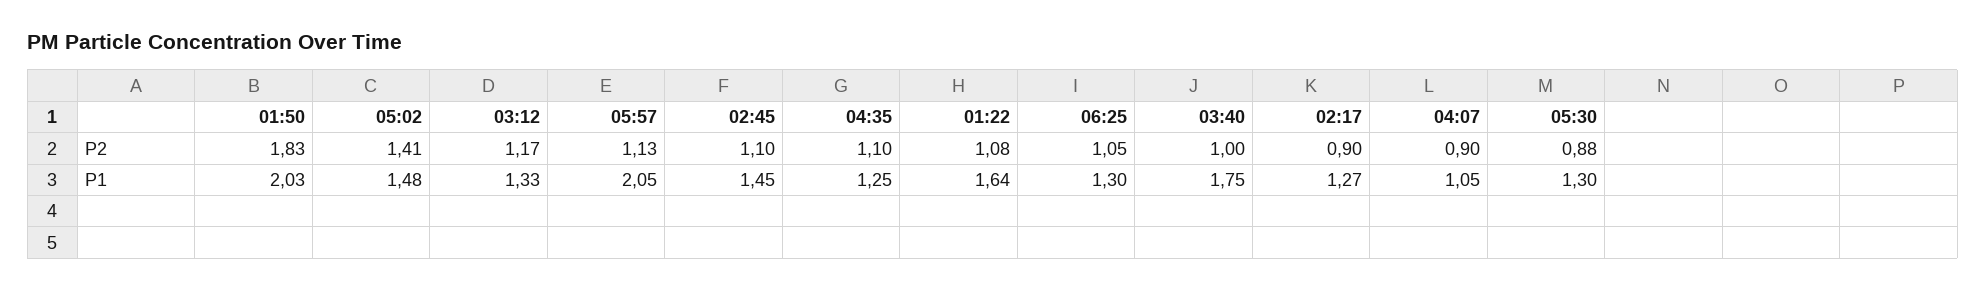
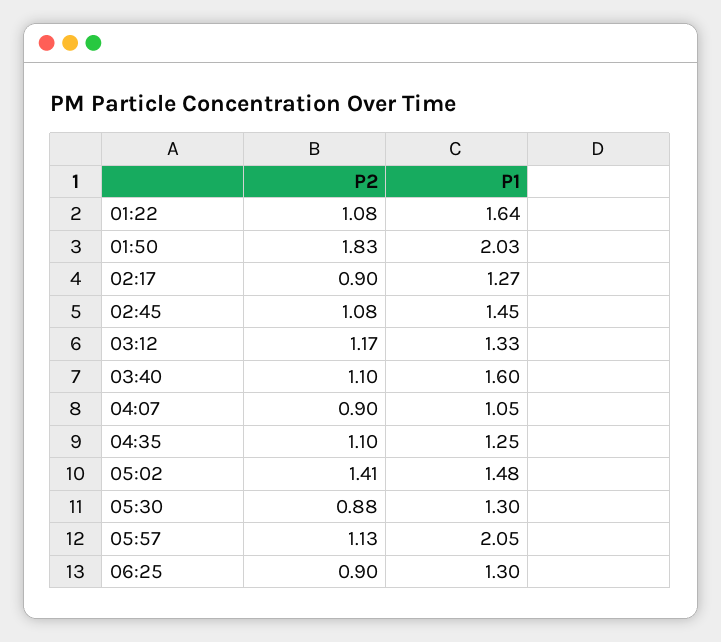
02:45, P2: 1.1 -> 1.08
06:25, P2: 1.05 -> 0.9
03:40, P2: 1 -> 1.1
03:40, P1: 1.75 -> 1.6

